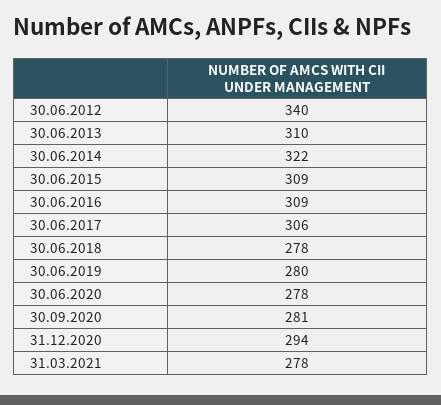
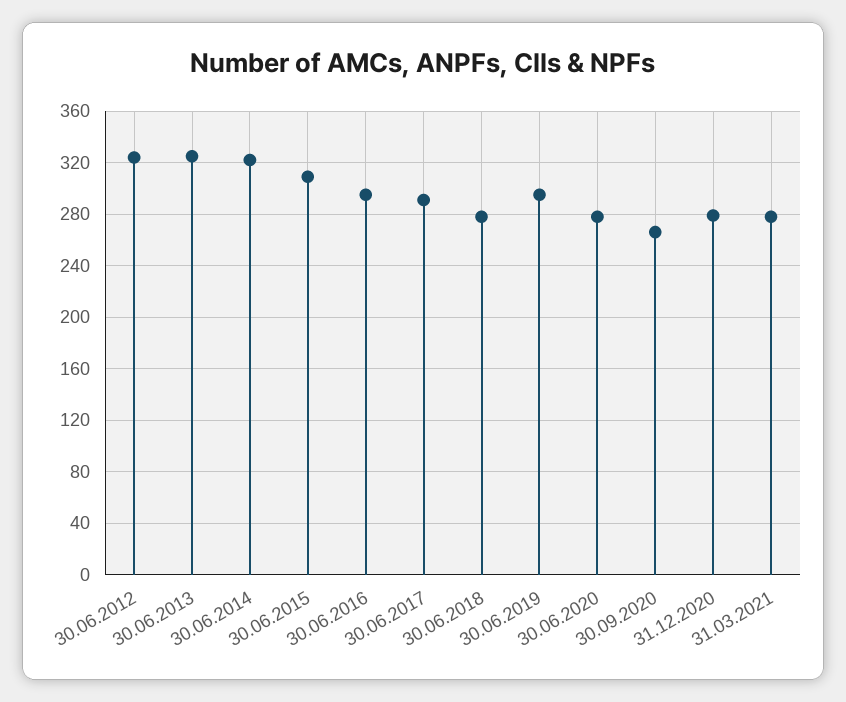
30.06.2012: 340 -> 325
30.06.2013: 310 -> 325
30.06.2016: 309 -> 295
30.06.2017: 306 -> 290
30.06.2019: 280 -> 295
30.09.2020: 281 -> 265
31.12.2020: 294 -> 280

